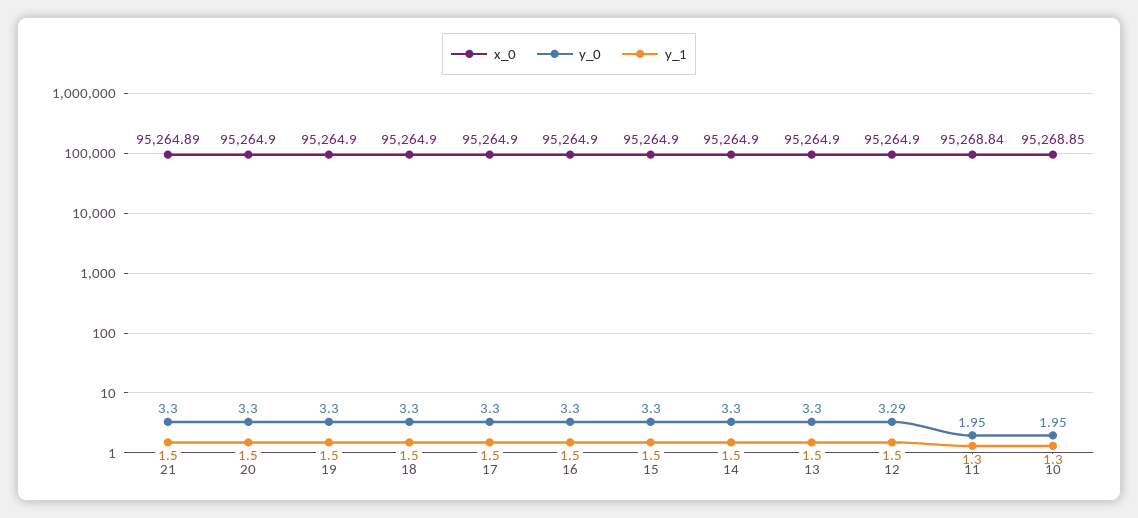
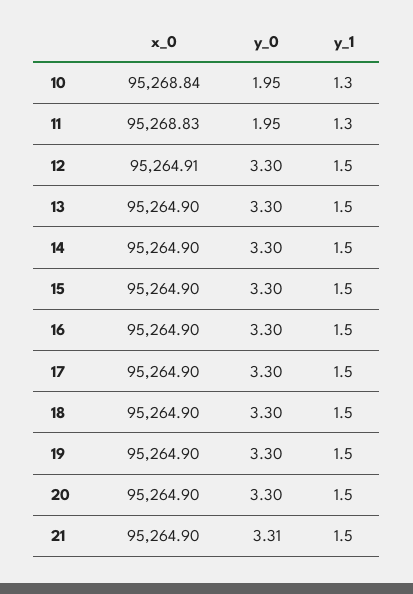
x_0, 21: 95264.89 -> 95264.9
y_0, 21: 3.3 -> 3.31
x_0, 12: 95264.9 -> 95264.91
y_0, 12: 3.29 -> 3.3
x_0, 11: 95268.84 -> 95268.83
x_0, 10: 95268.85 -> 95268.84

